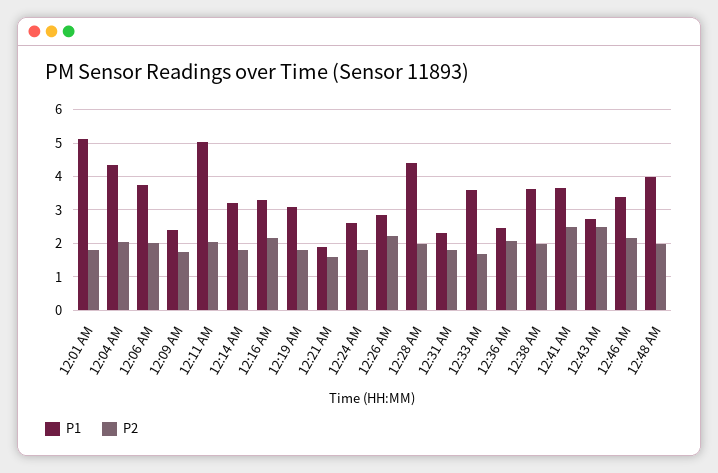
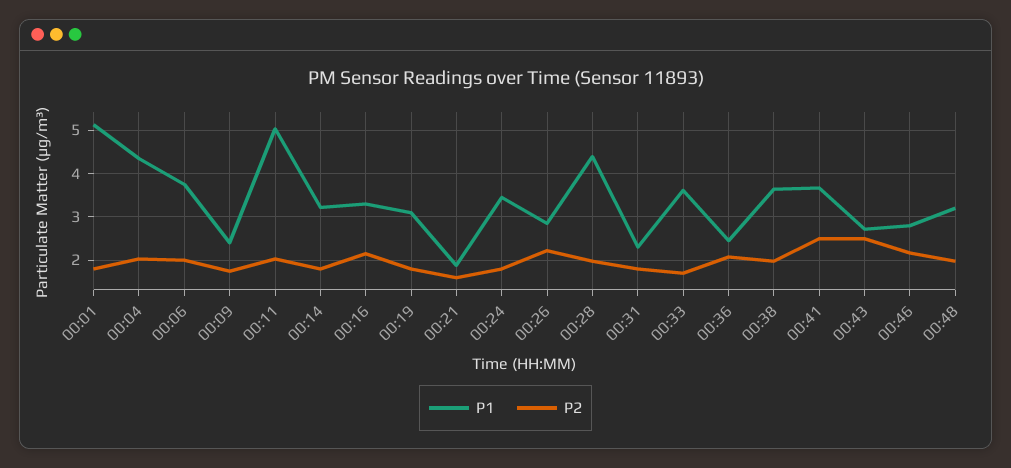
P1, 12:24 AM: 2.6 -> 3.4
P1, 12:46 AM: 3.4 -> 2.8
P1, 12:48 AM: 4 -> 3.2

